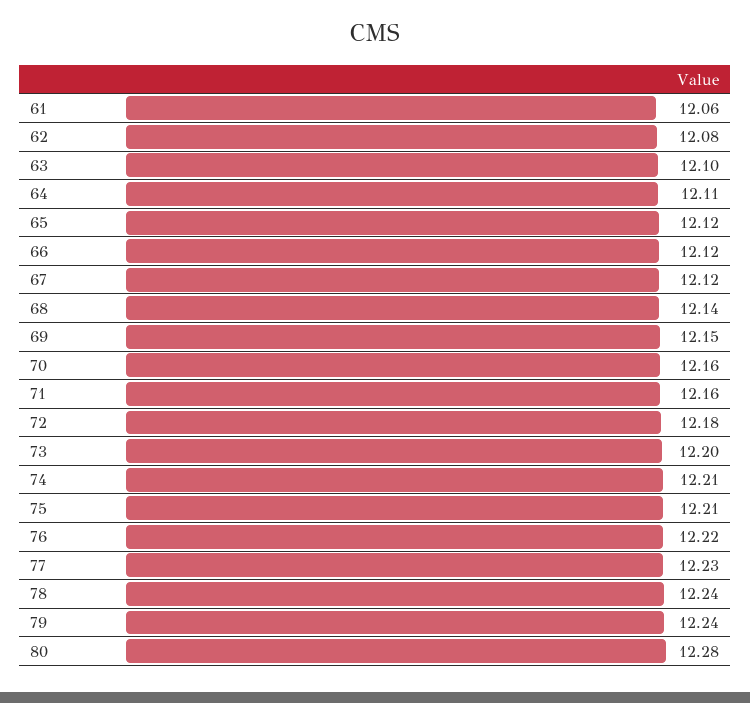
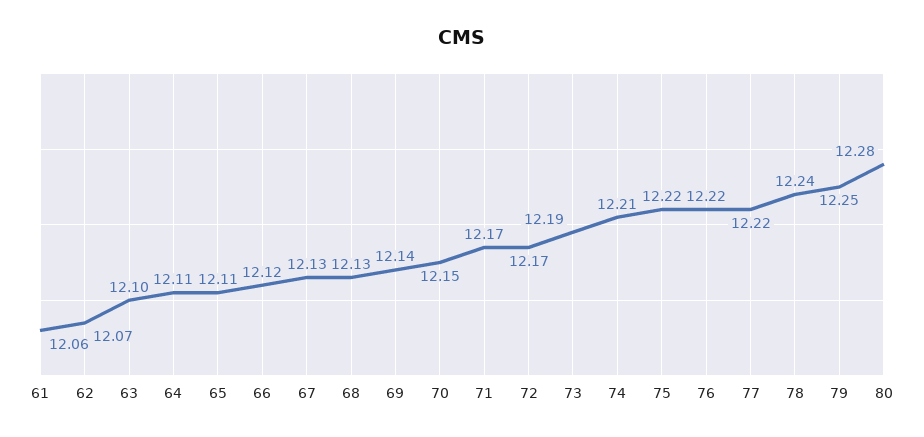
62: 12.08 -> 12.07
65: 12.12 -> 12.11
67: 12.12 -> 12.13
68: 12.14 -> 12.13
69: 12.15 -> 12.14
70: 12.16 -> 12.15
71: 12.16 -> 12.17
72: 12.18 -> 12.17
73: 12.2 -> 12.19
75: 12.21 -> 12.22
77: 12.23 -> 12.22
79: 12.24 -> 12.25

